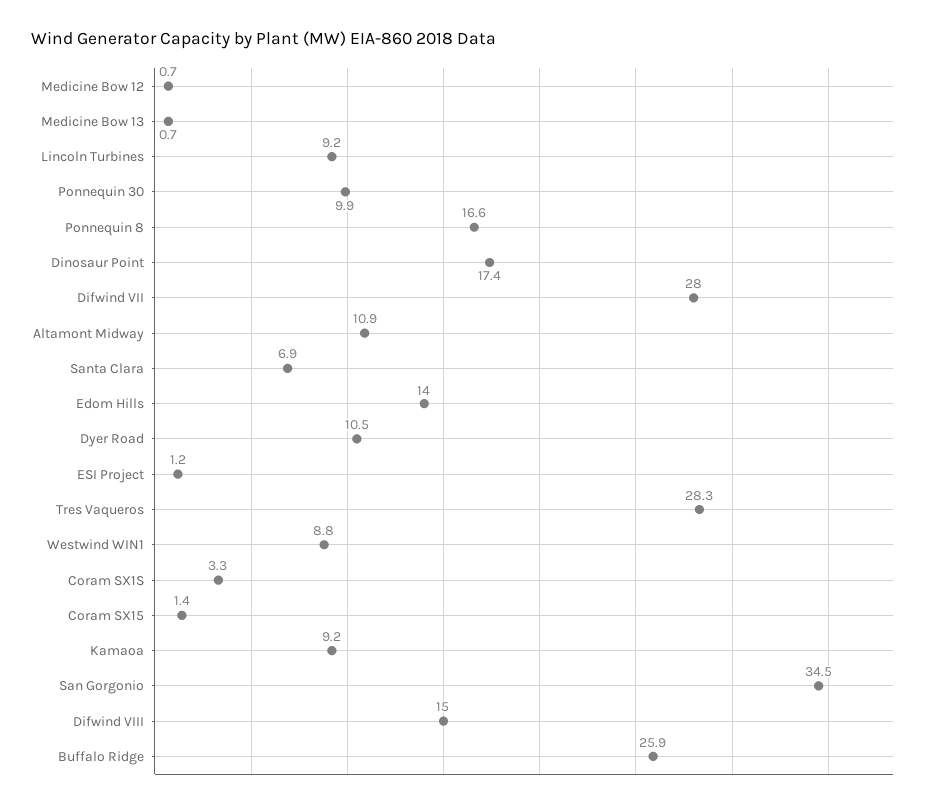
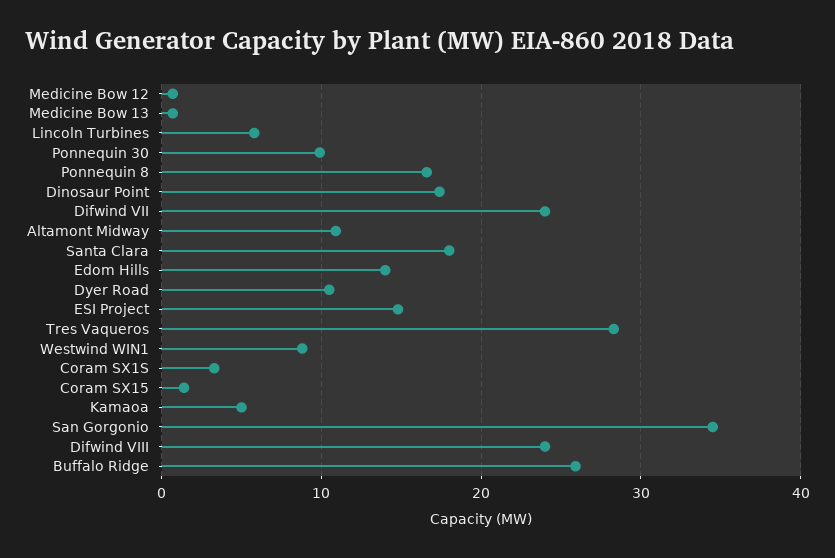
Lincoln Turbines: 9.2 -> 6
Difwind VII: 28 -> 24
Santa Clara: 6.9 -> 18
ESI Project: 1.2 -> 15
Kamaoa: 9.2 -> 5
Difwind VIII: 15 -> 24

